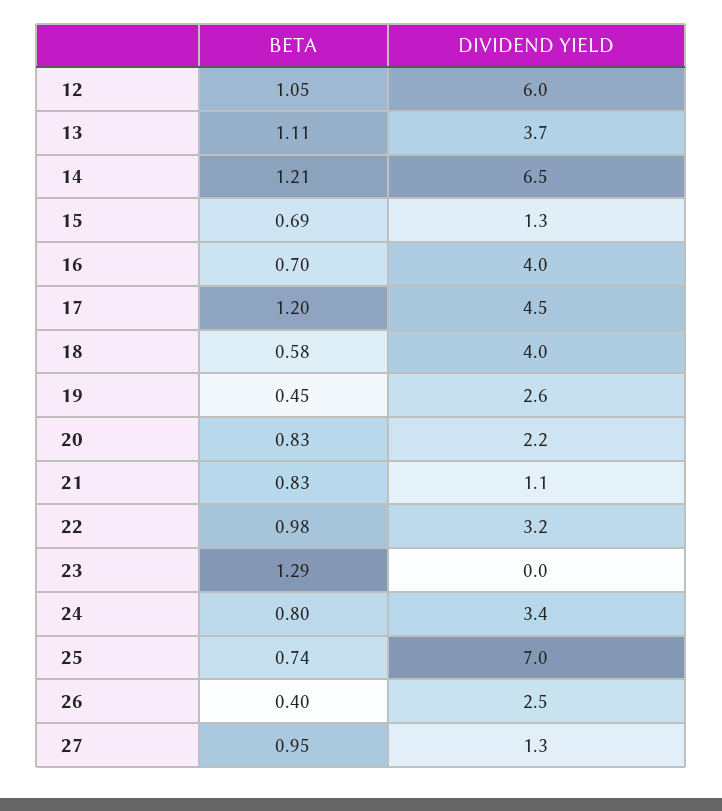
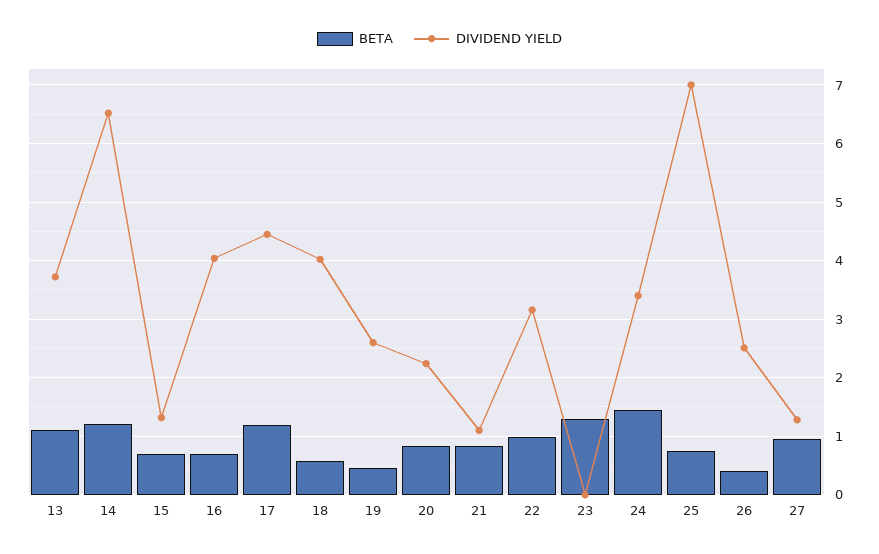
BETA, 12: 1.05 -> none
DIVIDEND YIELD, 12: 6 -> none
BETA, 24: 0.8 -> 1.4

